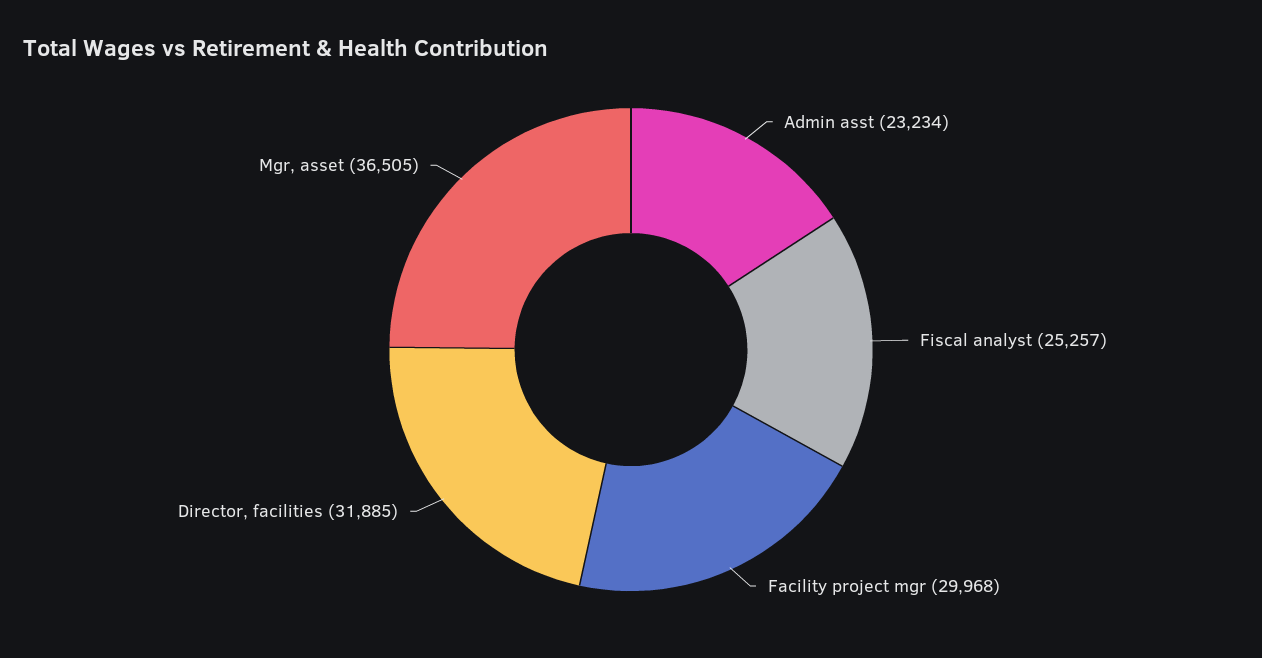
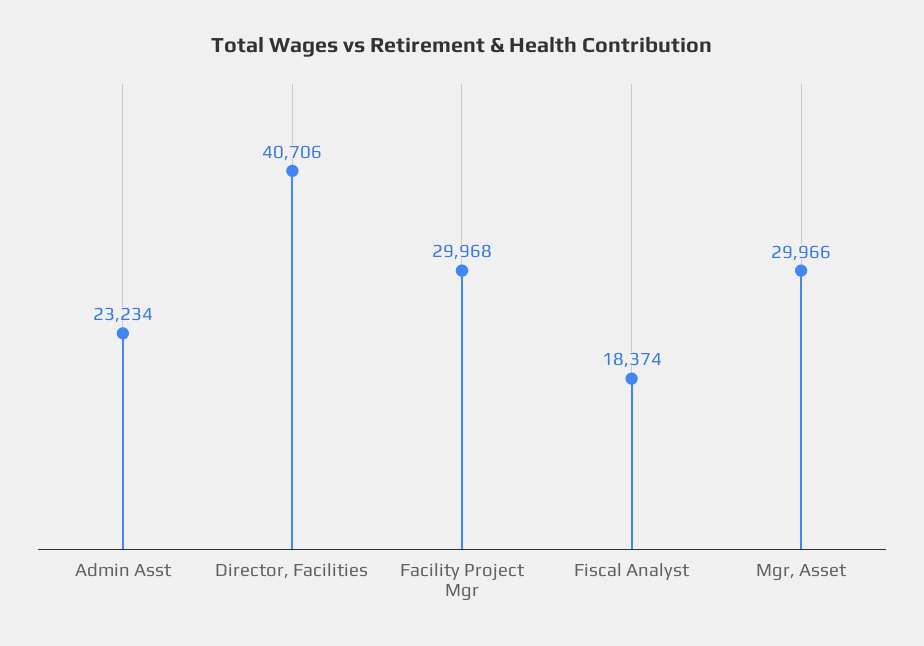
Fiscal analyst: 25257 -> 18374
Director, facilities: 31885 -> 40706
Mgr, asset: 36505 -> 29966

